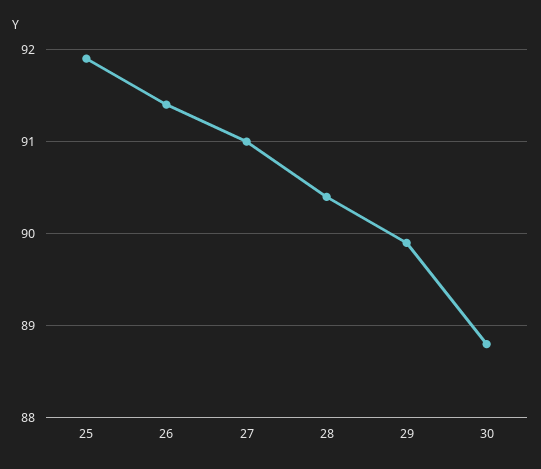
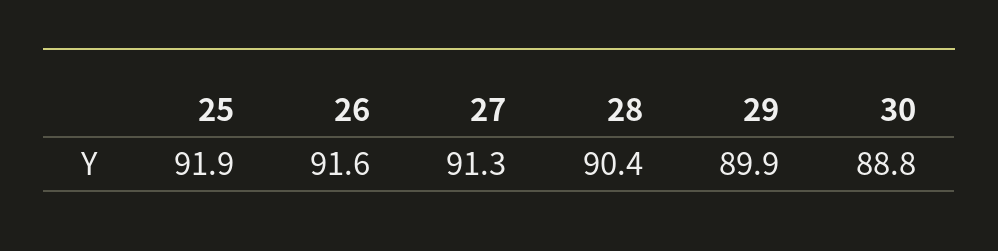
26: 91.4 -> 91.6
27: 91 -> 91.3

